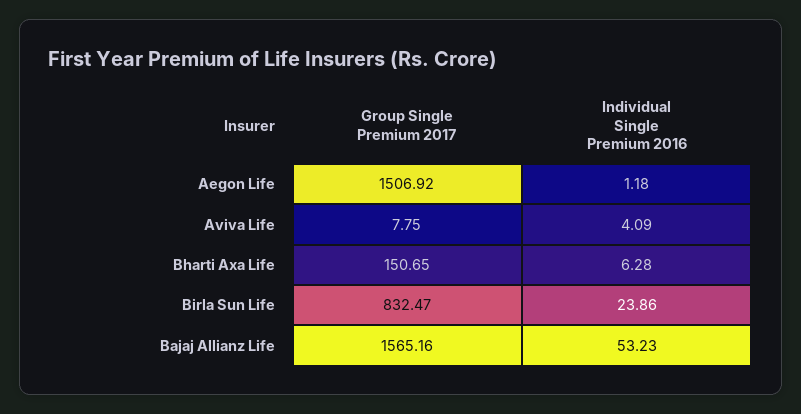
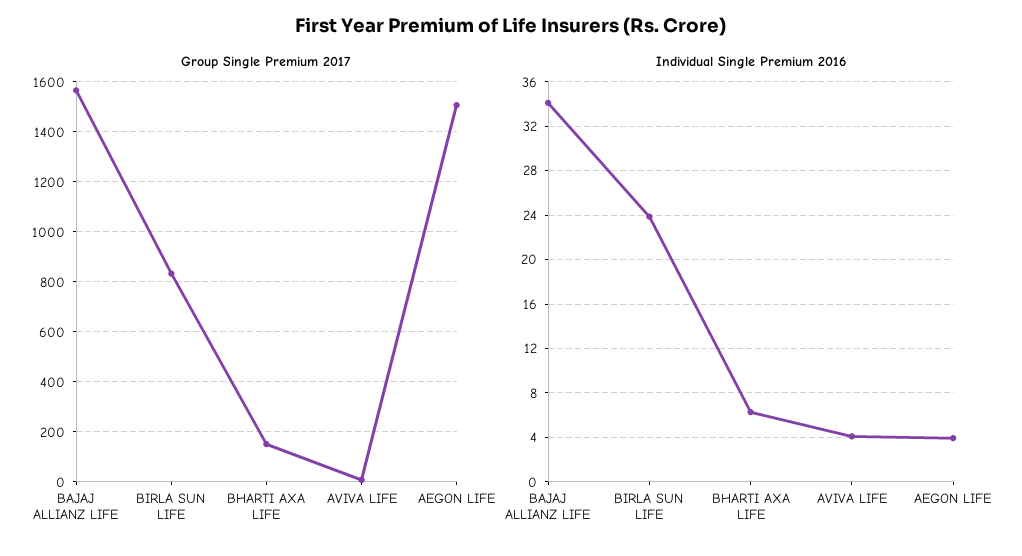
Individual Single Premium 2016, Aegon Life: 1.18 -> 4
Individual Single Premium 2016, Bajaj Allianz Life: 53.23 -> 34

